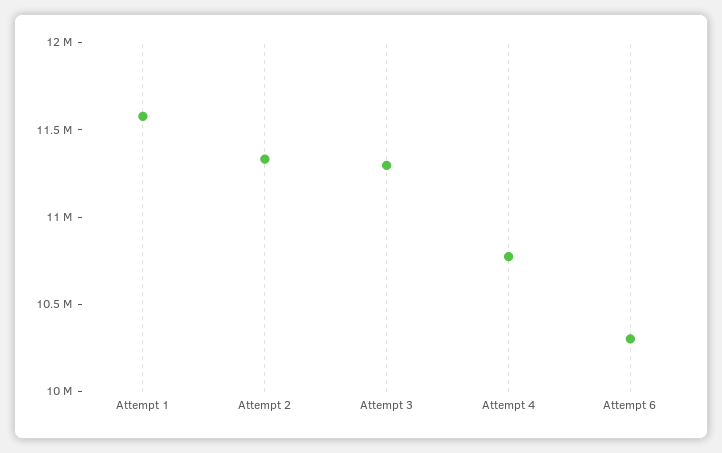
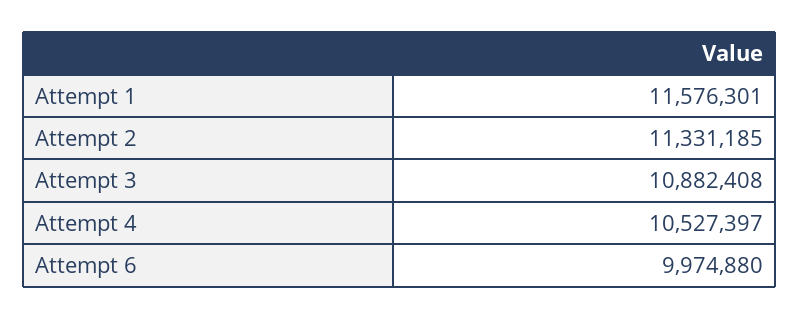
Attempt 3: 11300000 -> 10882408
Attempt 4: 10800000 -> 10527397
Attempt 6: 10300000 -> 9974880

